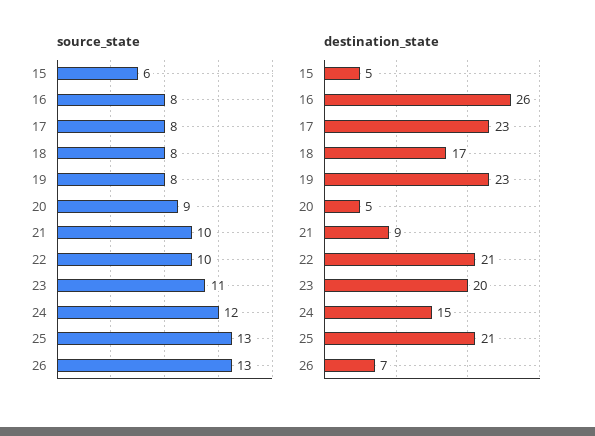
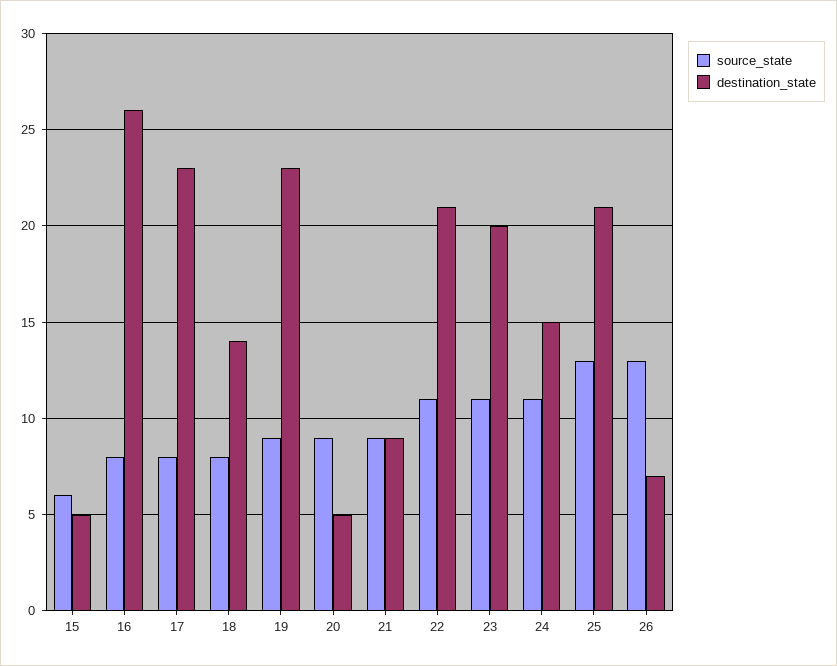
source_state, 19: 8 -> 9
source_state, 21: 10 -> 9
source_state, 22: 10 -> 11
source_state, 24: 12 -> 11
destination_state, 18: 17 -> 14

